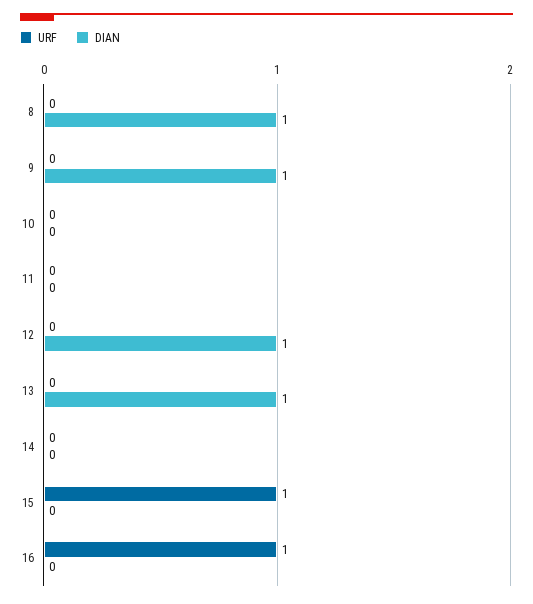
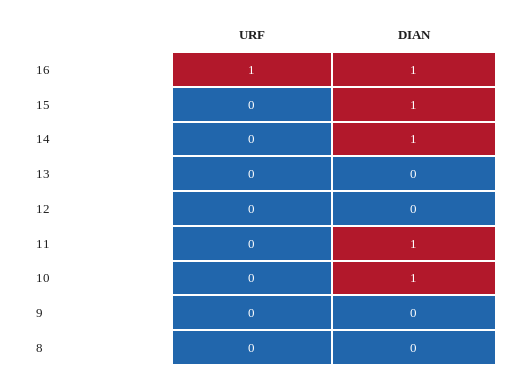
DIAN, 8: 1 -> 0
DIAN, 9: 1 -> 0
DIAN, 10: 0 -> 1
DIAN, 11: 0 -> 1
DIAN, 12: 1 -> 0
DIAN, 13: 1 -> 0
DIAN, 14: 0 -> 1
URF, 15: 1 -> 0
DIAN, 15: 0 -> 1
DIAN, 16: 0 -> 1

